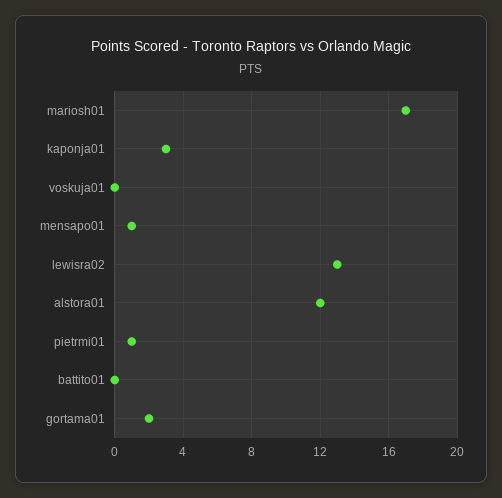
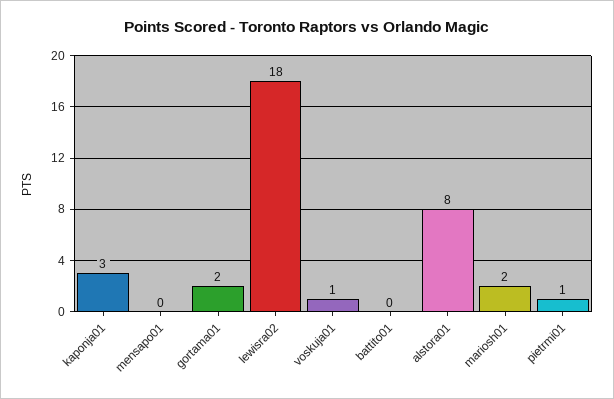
mariosh01: 17 -> 2
voskuja01: 0 -> 1
mensapo01: 1 -> 0
lewisra02: 13 -> 18
alstora01: 12 -> 8

